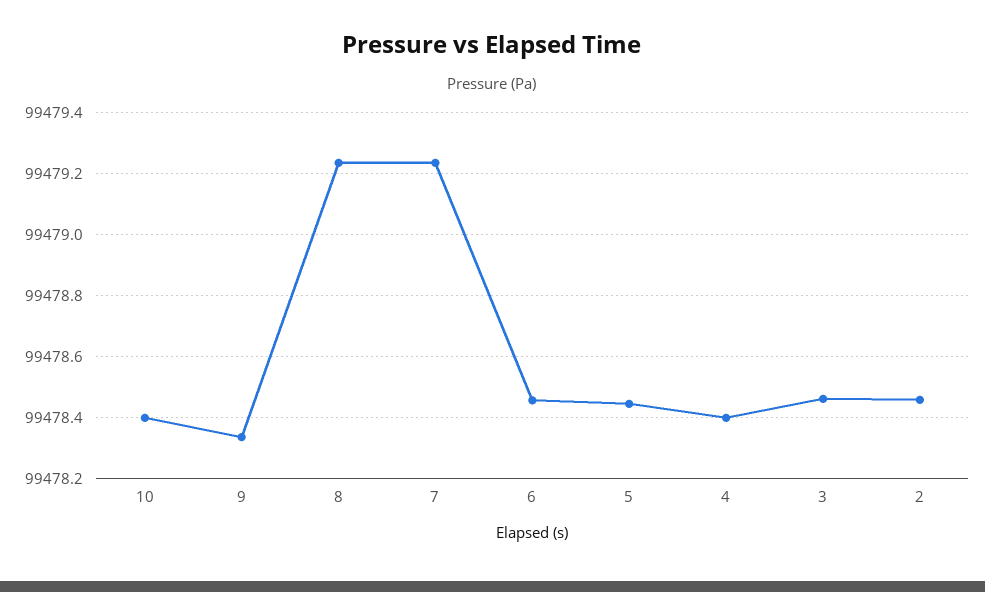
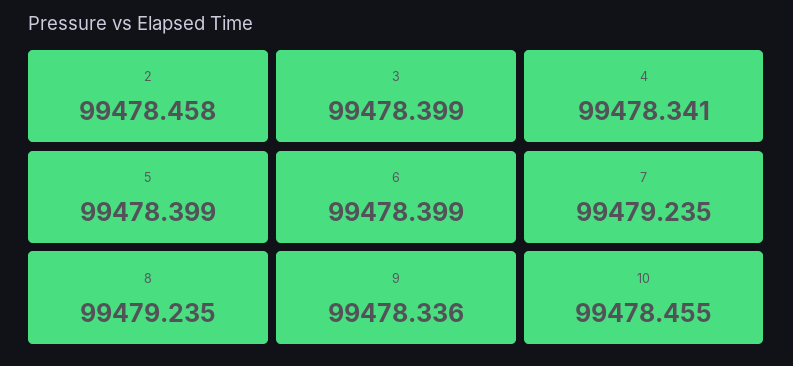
10: 99478.4 -> 99478.455
6: 99478.46 -> 99478.399
5: 99478.44 -> 99478.399
4: 99478.4 -> 99478.341
3: 99478.46 -> 99478.399

